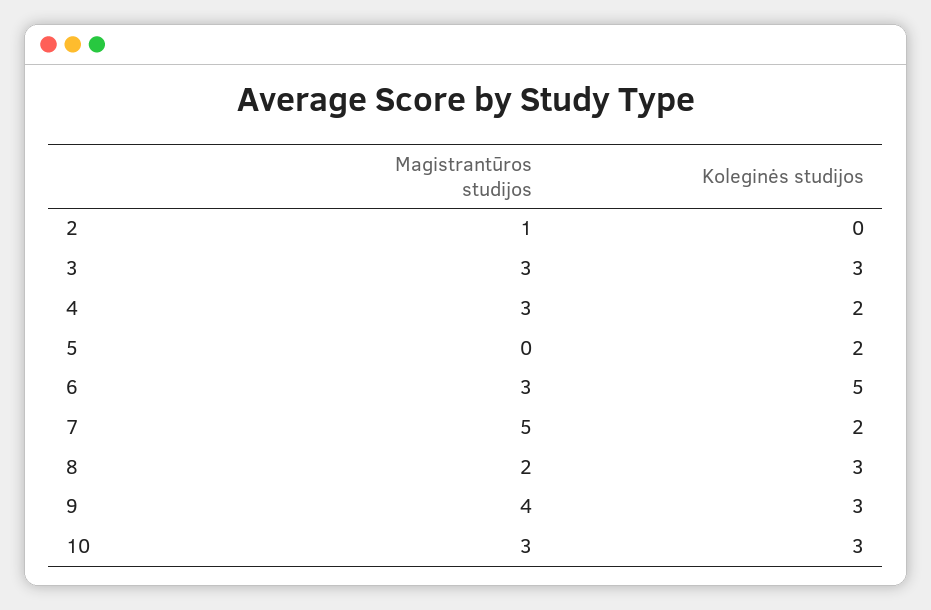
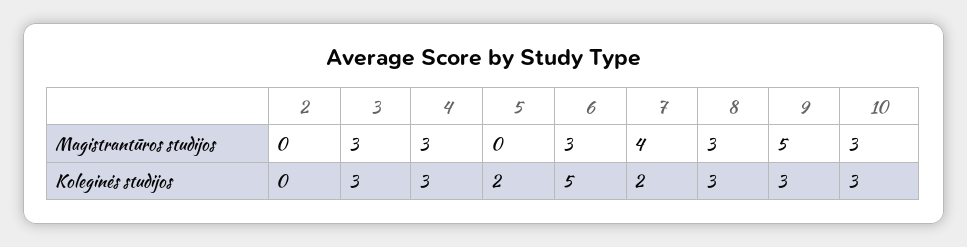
Magistrantūros studijos, 2: 1 -> 0
Koleginės studijos, 4: 2 -> 3
Magistrantūros studijos, 7: 5 -> 4
Magistrantūros studijos, 8: 2 -> 3
Magistrantūros studijos, 9: 4 -> 5

